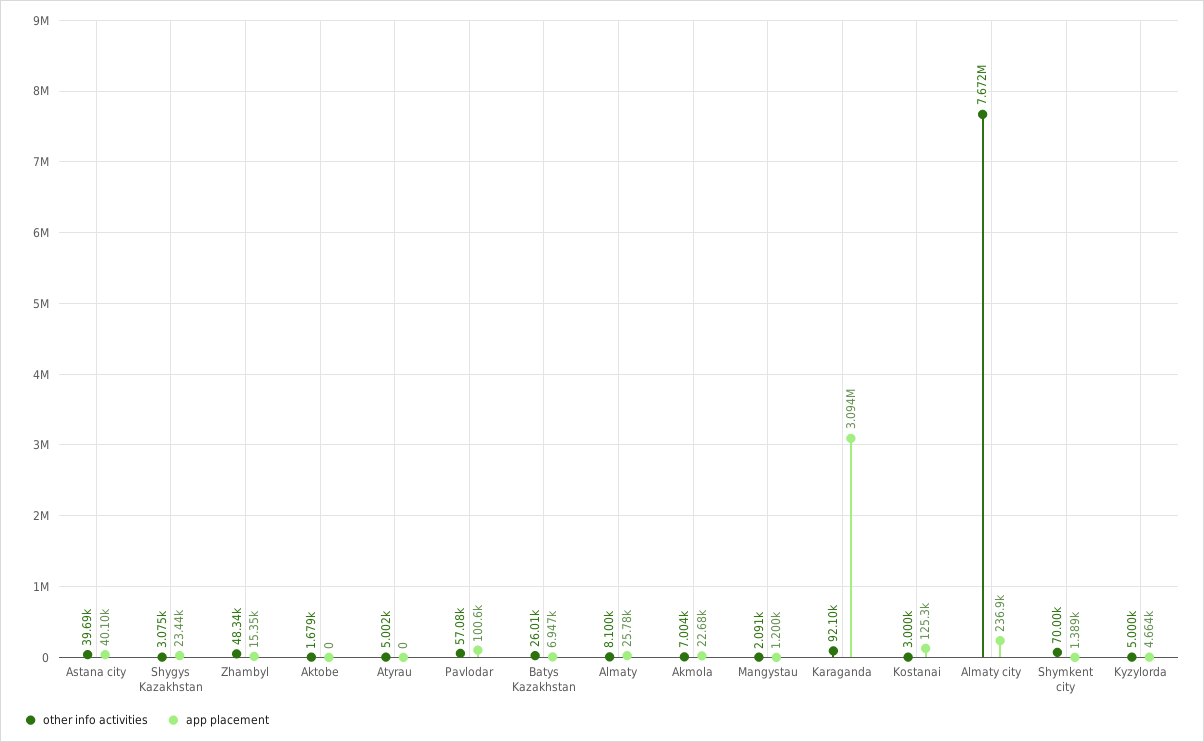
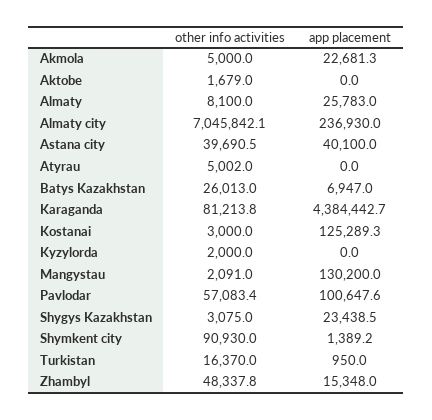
other info activities, Akmola: 7004 -> 5000
app placement, Mangystau: 1200 -> 130200
other info activities, Karaganda: 92100 -> 81213.8
app placement, Karaganda: 3094000 -> 4384442.7
other info activities, Almaty city: 7672000 -> 7045842.1
other info activities, Shymkent city: 70000 -> 90930
other info activities, Kyzylorda: 5000 -> 2000
app placement, Kyzylorda: 4664 -> 0
other info activities, Turkistan: none -> 16370
app placement, Turkistan: none -> 950

